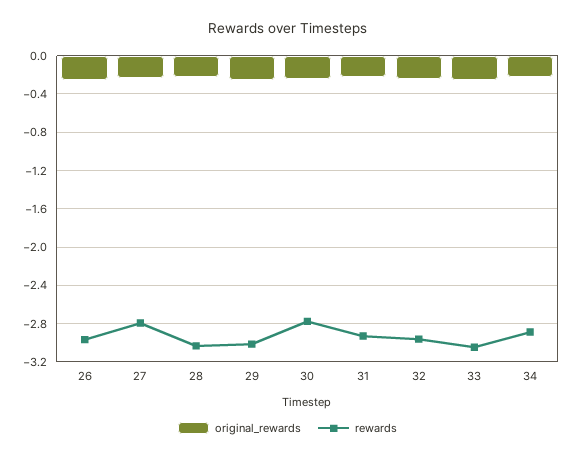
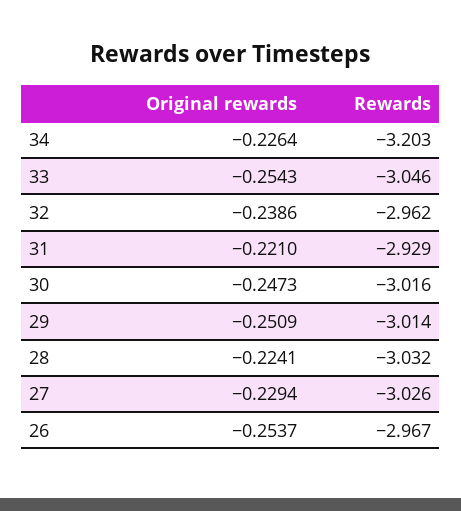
rewards, 27: -2.8 -> -3.026
rewards, 30: -2.8 -> -3.016
rewards, 34: -2.9 -> -3.203

